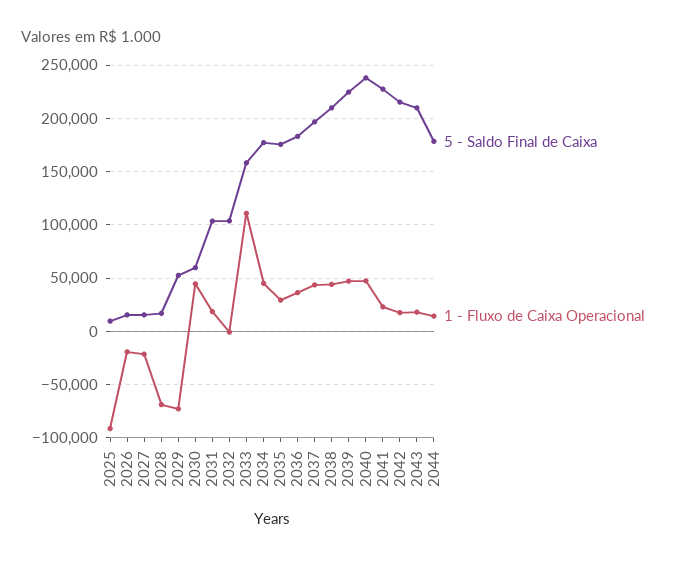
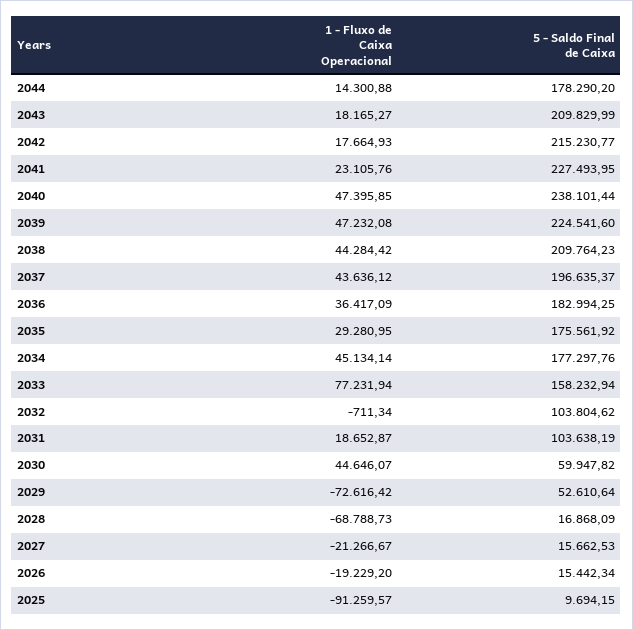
1 - Fluxo de Caixa Operacional, 2033: 110000 -> 77231.94

